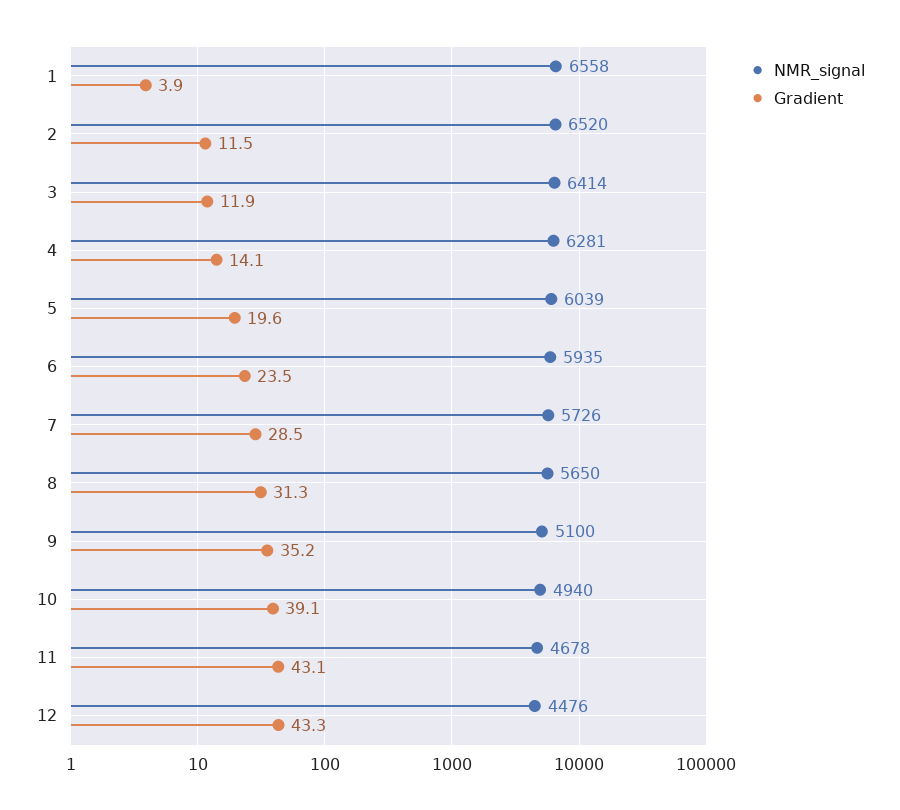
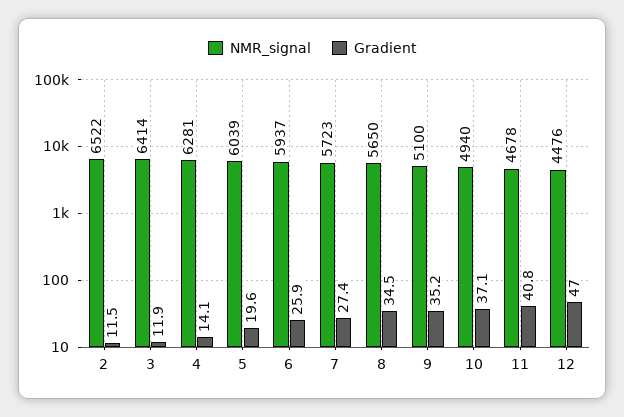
NMR_signal, 1: 6558 -> none
Gradient, 1: 3.9 -> none
NMR_signal, 2: 6520 -> 6522
NMR_signal, 6: 5935 -> 5937
Gradient, 6: 23.5 -> 25.9
NMR_signal, 7: 5726 -> 5723
Gradient, 7: 28.5 -> 27.4
Gradient, 8: 31.3 -> 34.5
Gradient, 10: 39.1 -> 37.1
Gradient, 11: 43.1 -> 40.8
Gradient, 12: 43.3 -> 47

